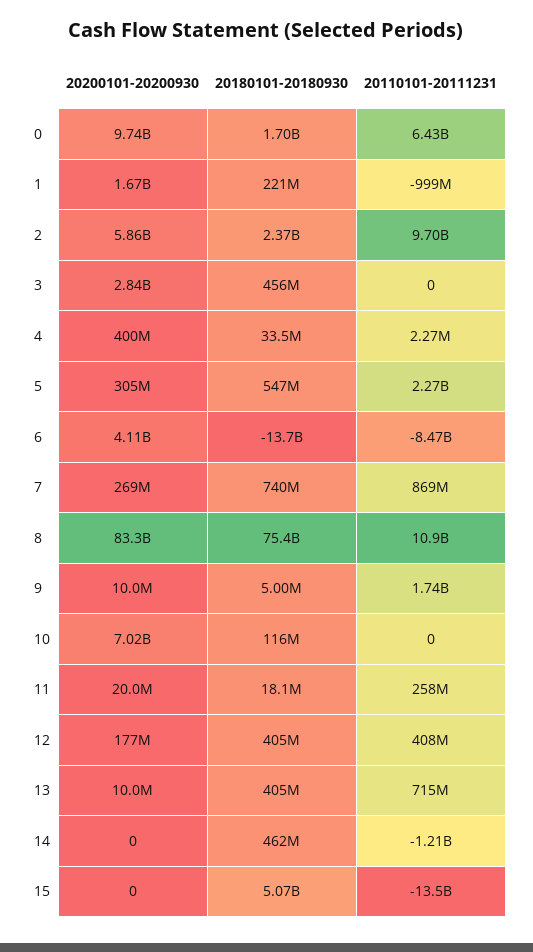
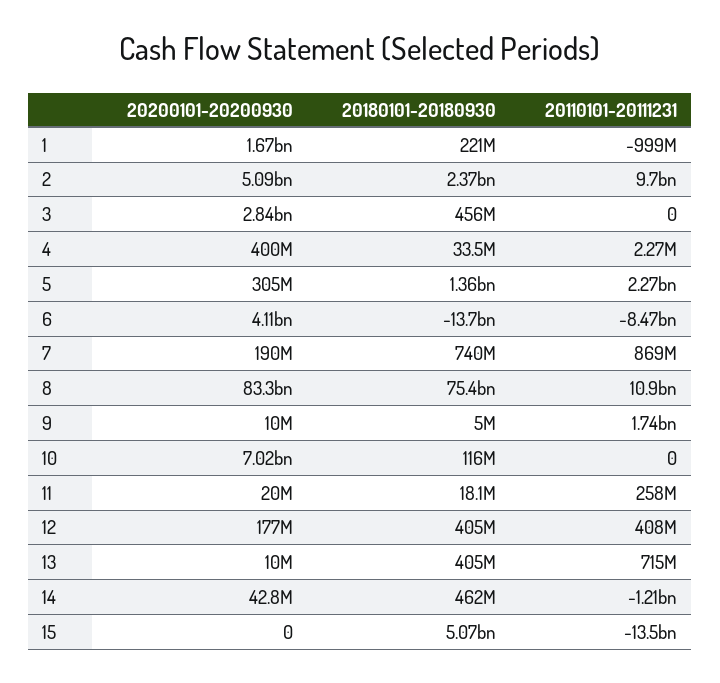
20200101-20200930, 0: 9740000000 -> none
20180101-20180930, 0: 1700000000 -> none
20110101-20111231, 0: 6430000000 -> none
20200101-20200930, 2: 5860000000 -> 5090000000
20180101-20180930, 5: 547000000 -> 1360000000
20200101-20200930, 7: 269000000 -> 190000000
20200101-20200930, 14: 0 -> 42800000

